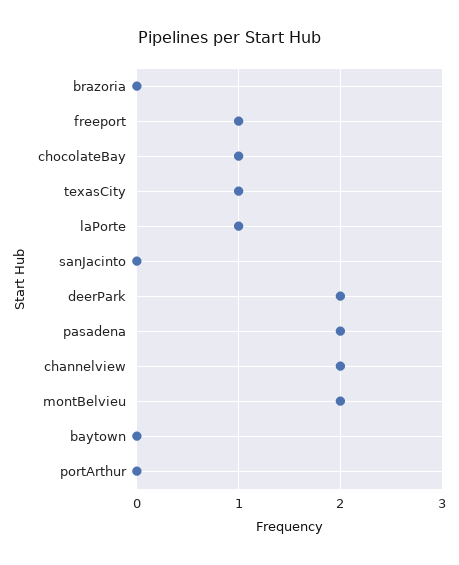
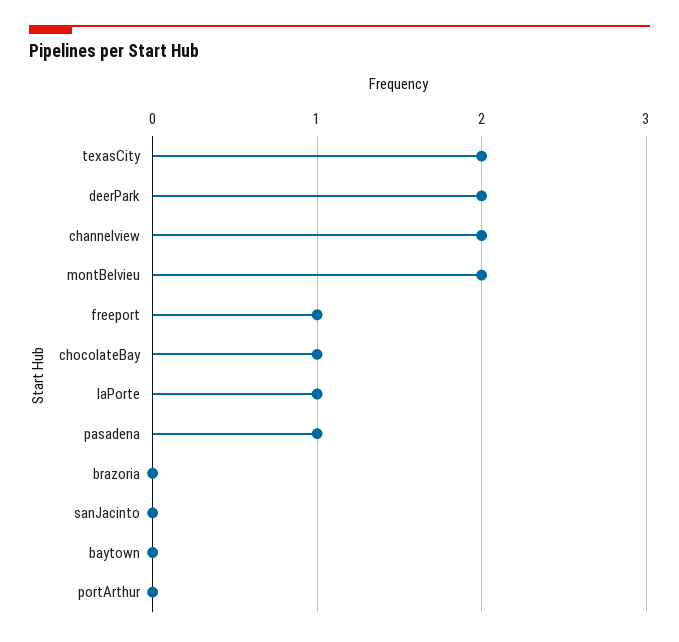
texasCity: 1 -> 2
pasadena: 2 -> 1

